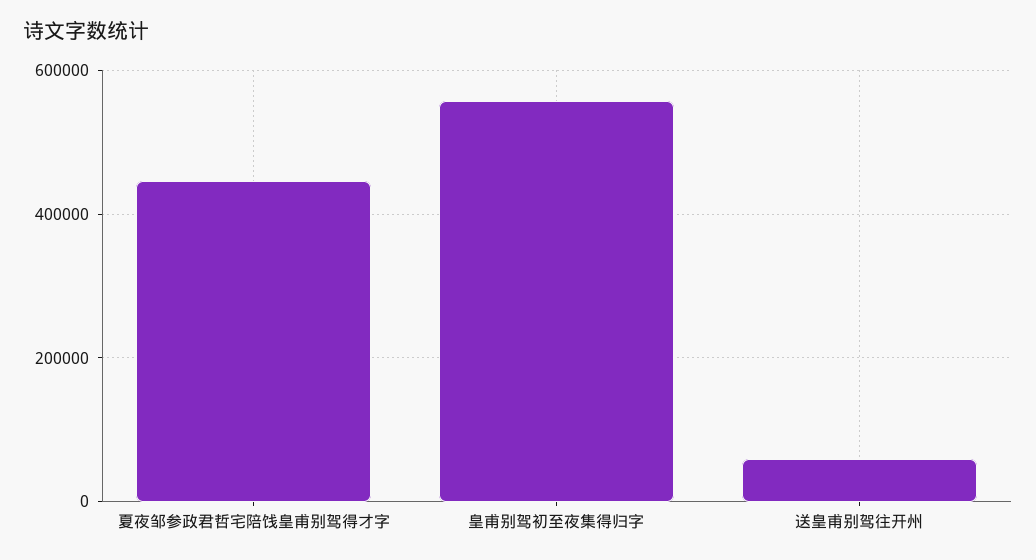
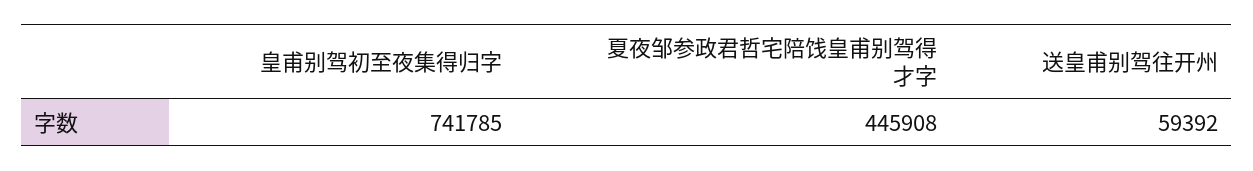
皇甫别驾初至夜集得归字: 560000 -> 741785

